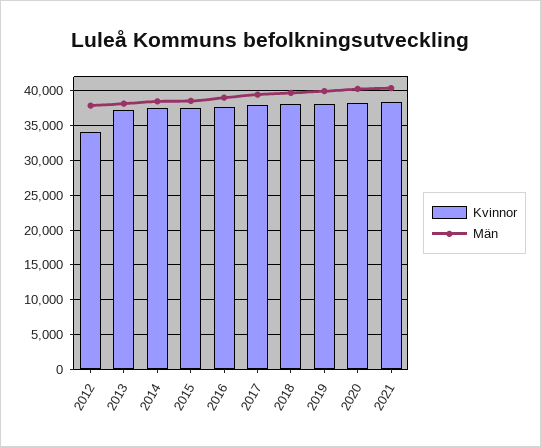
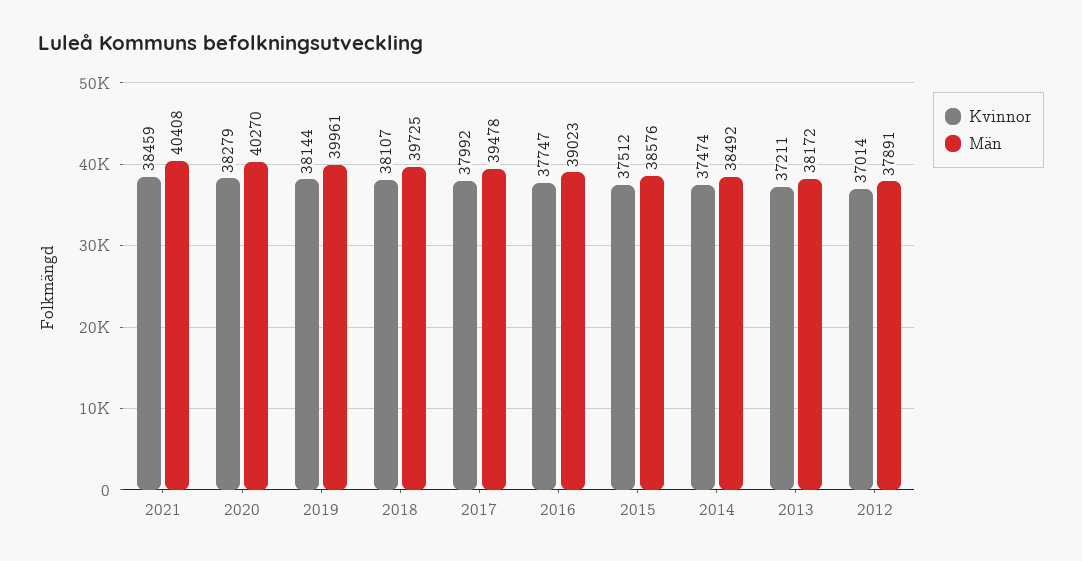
Kvinnor, 2012: 34000 -> 37014

